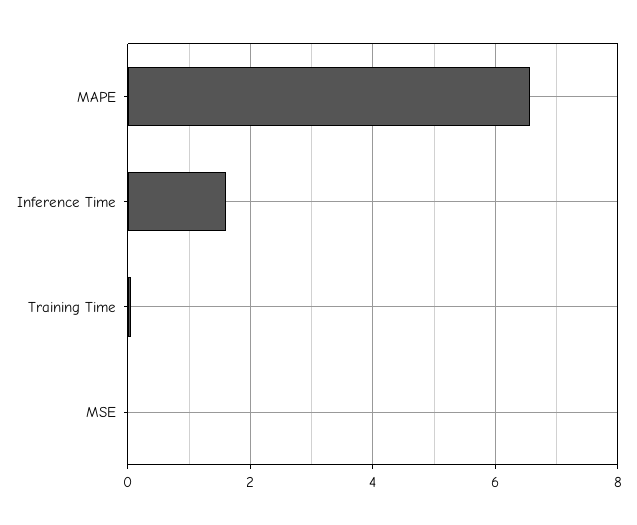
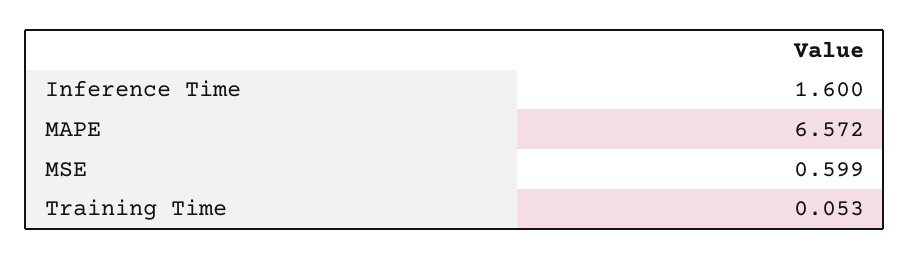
MSE: 0 -> 0.599

